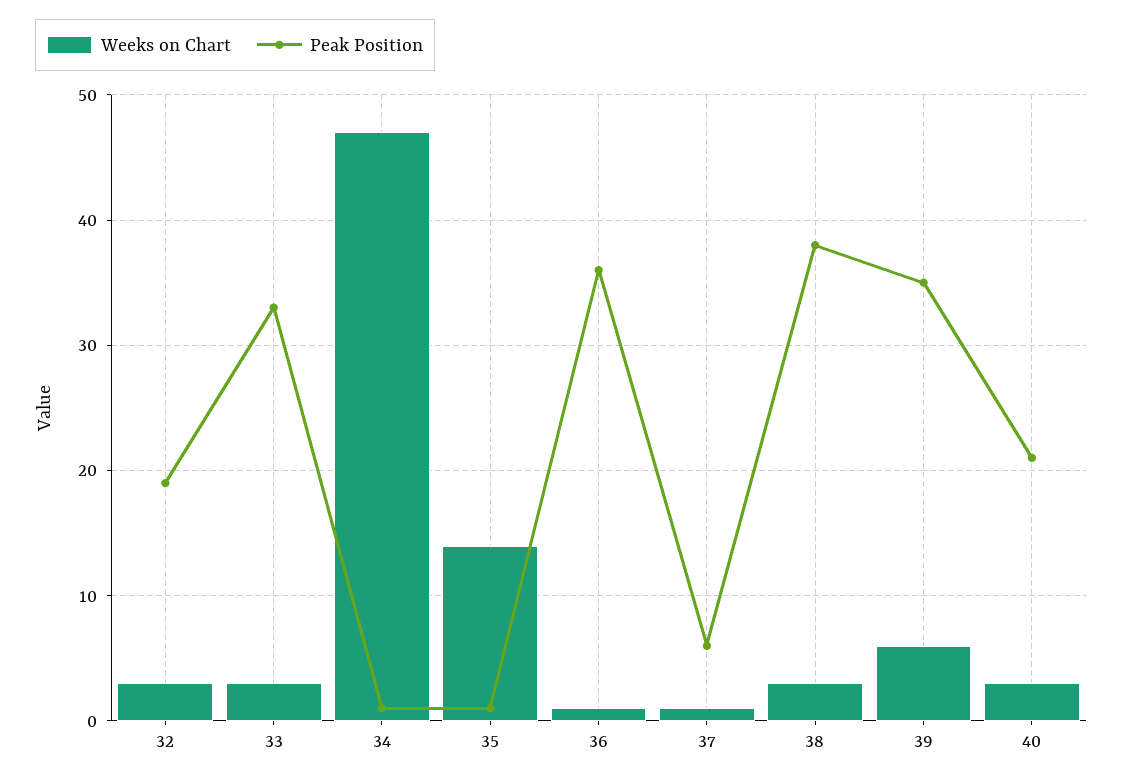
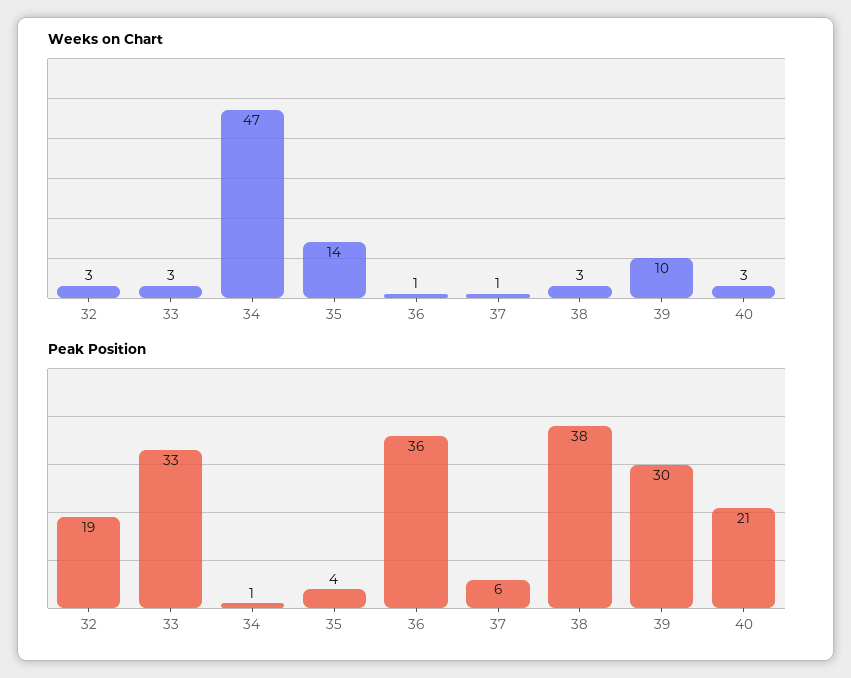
Peak Position, 35: 1 -> 4
Weeks on Chart, 39: 6 -> 10
Peak Position, 39: 35 -> 30

